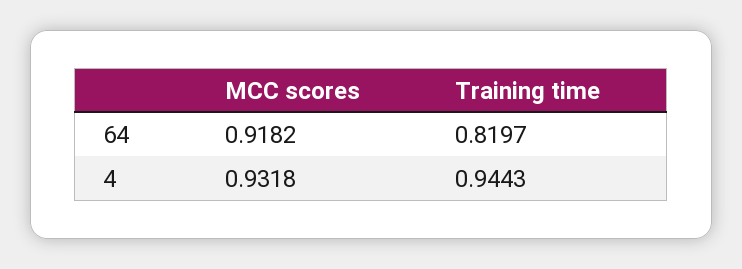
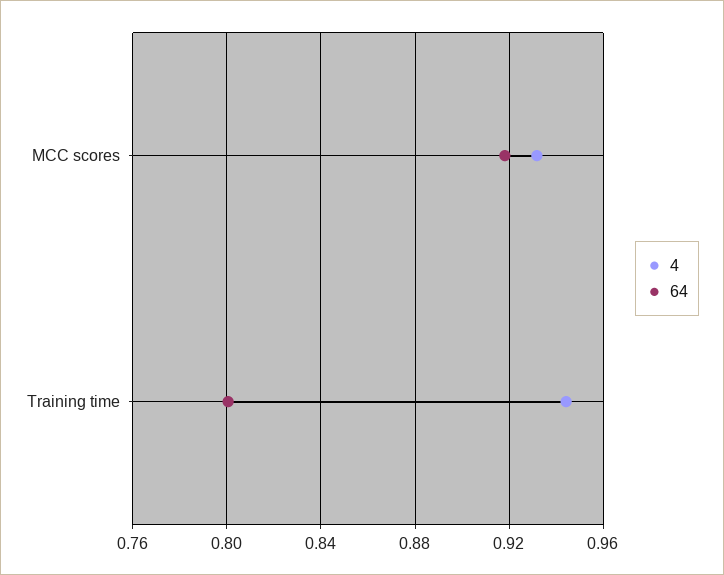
64, Training time: 0.8197 -> 0.8

